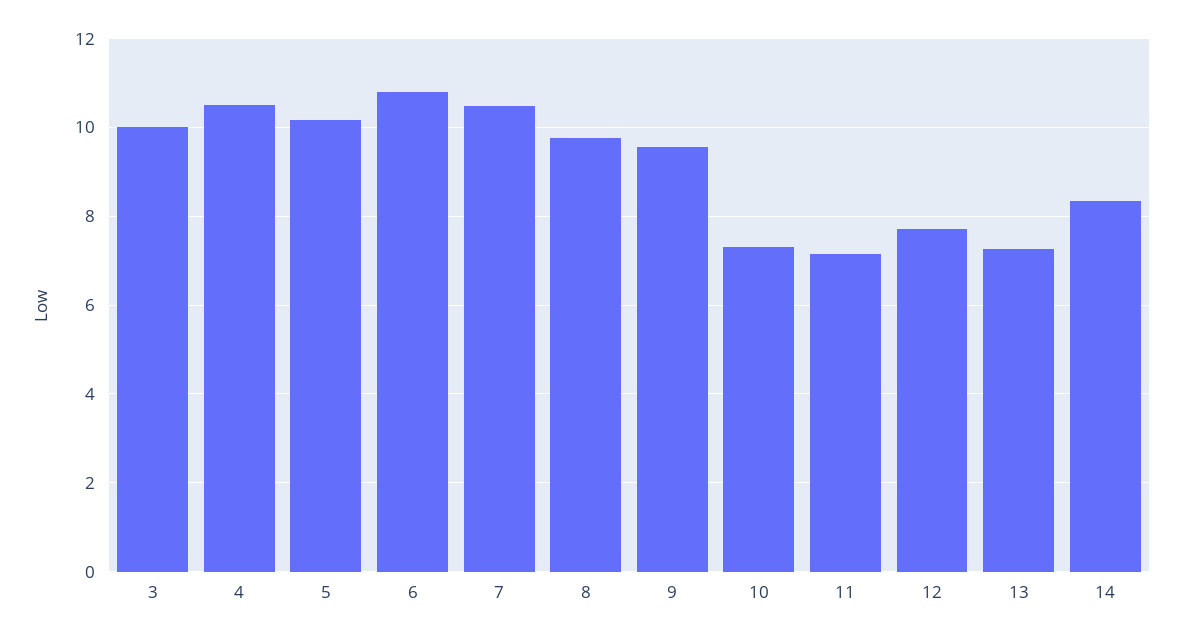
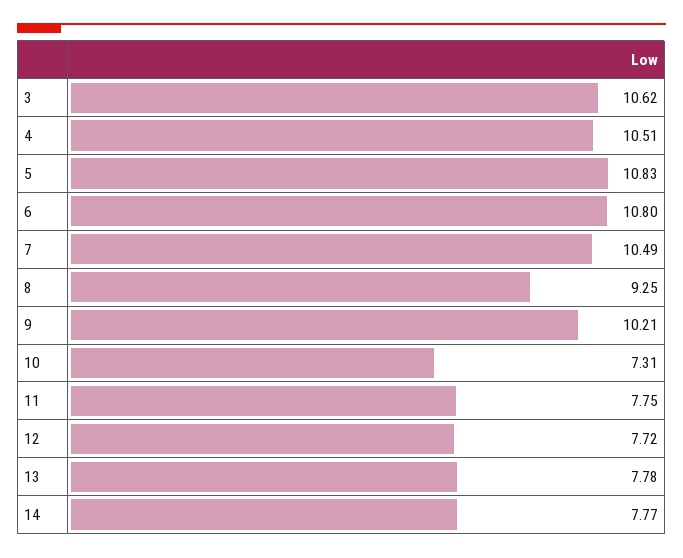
3: 10 -> 10.62
5: 10.2 -> 10.83
8: 9.8 -> 9.25
9: 9.6 -> 10.21
11: 7.2 -> 7.75
13: 7.2 -> 7.78
14: 8.4 -> 7.77

